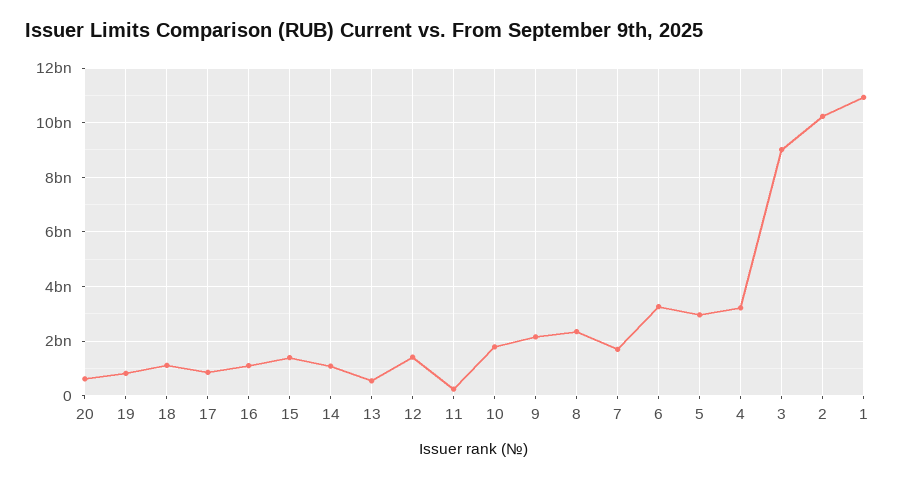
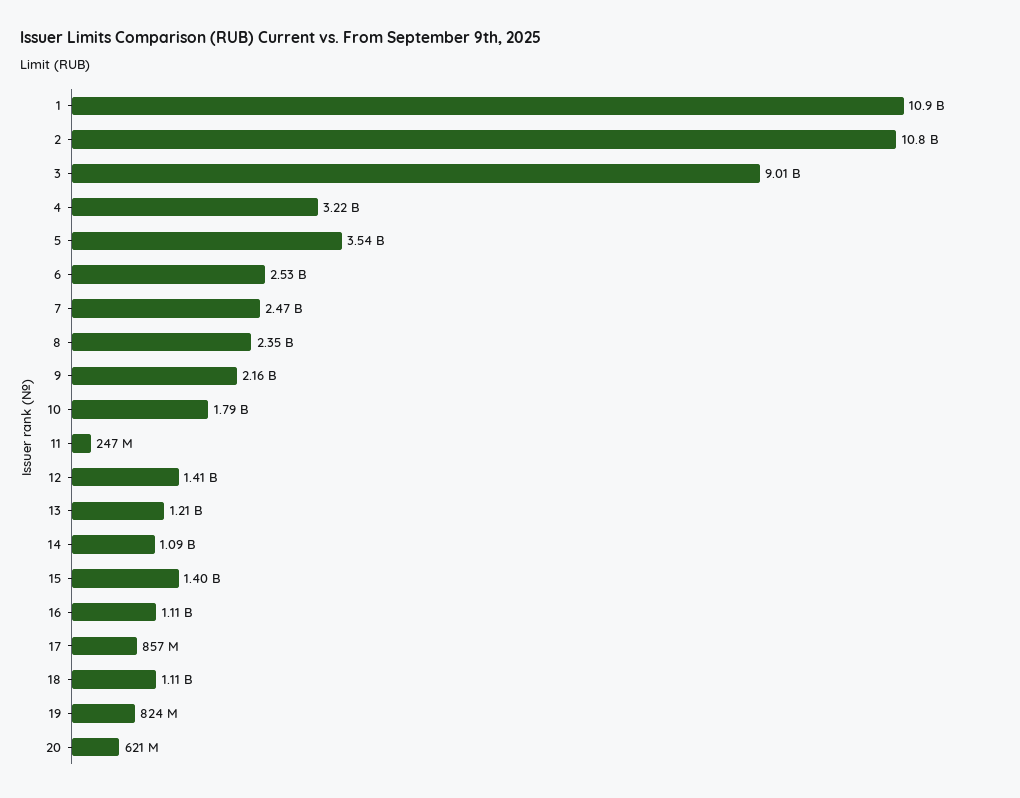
13: 500000000 -> 1210000000
7: 1750000000 -> 2470000000
6: 3250000000 -> 2530000000
5: 3000000000 -> 3540000000
2: 10250000000 -> 10800000000

